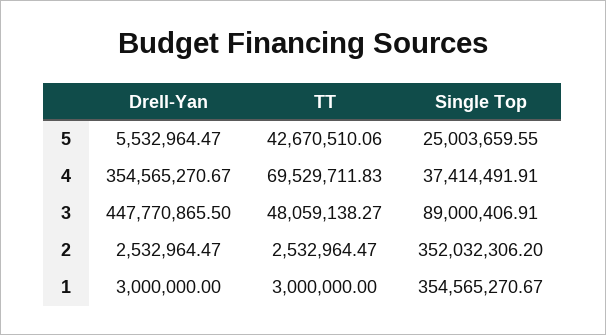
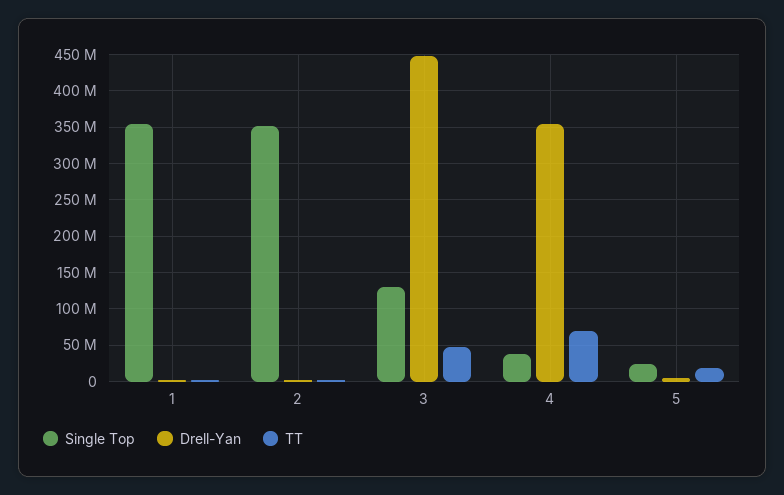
TT, 5: 42670510.06 -> 20000000
Single Top, 3: 89000406.91 -> 130000000

